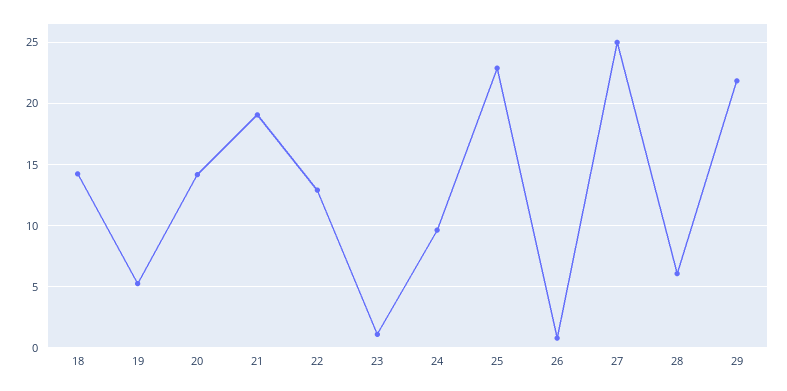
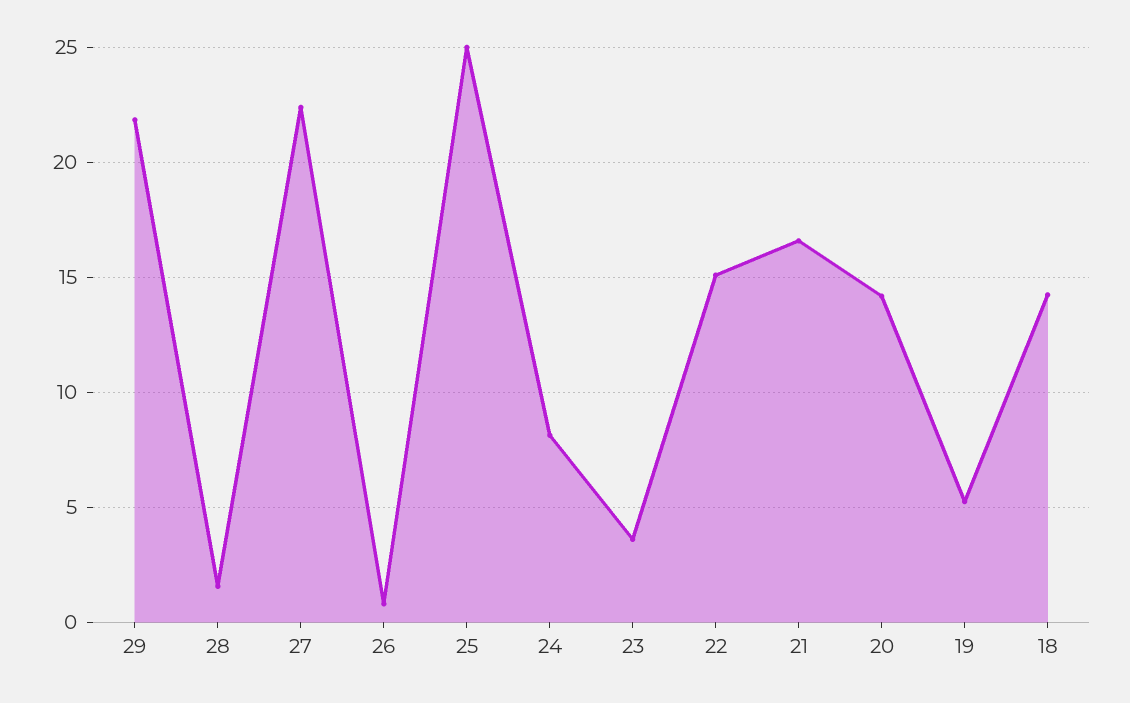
21: 19 -> 16.5
22: 13 -> 15
23: 1 -> 3.5
24: 9.5 -> 8
25: 23 -> 25
27: 25 -> 22.5
28: 6 -> 1.5

